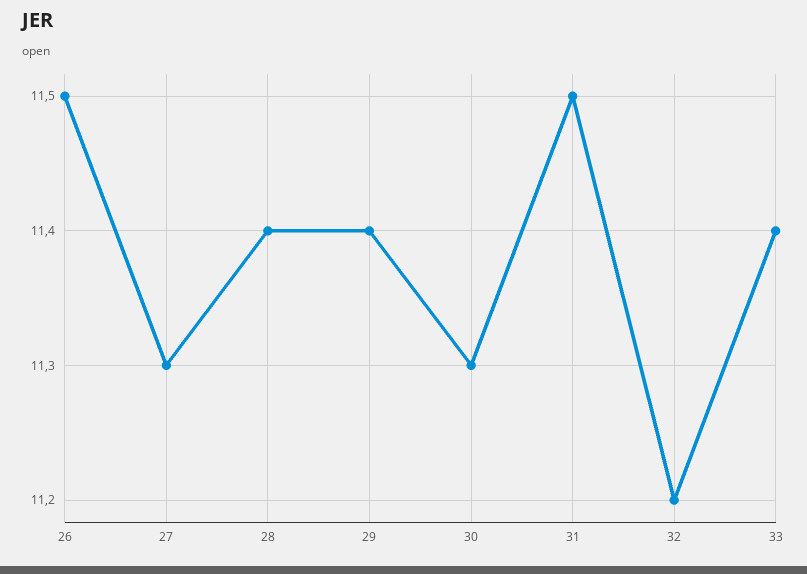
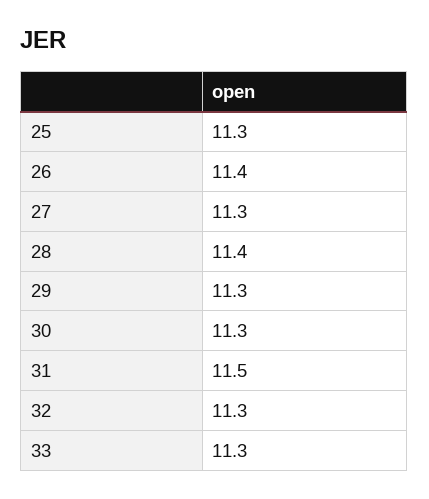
26: 11.5 -> 11.4
29: 11.4 -> 11.3
32: 11.2 -> 11.3
33: 11.4 -> 11.3
25: none -> 11.3

